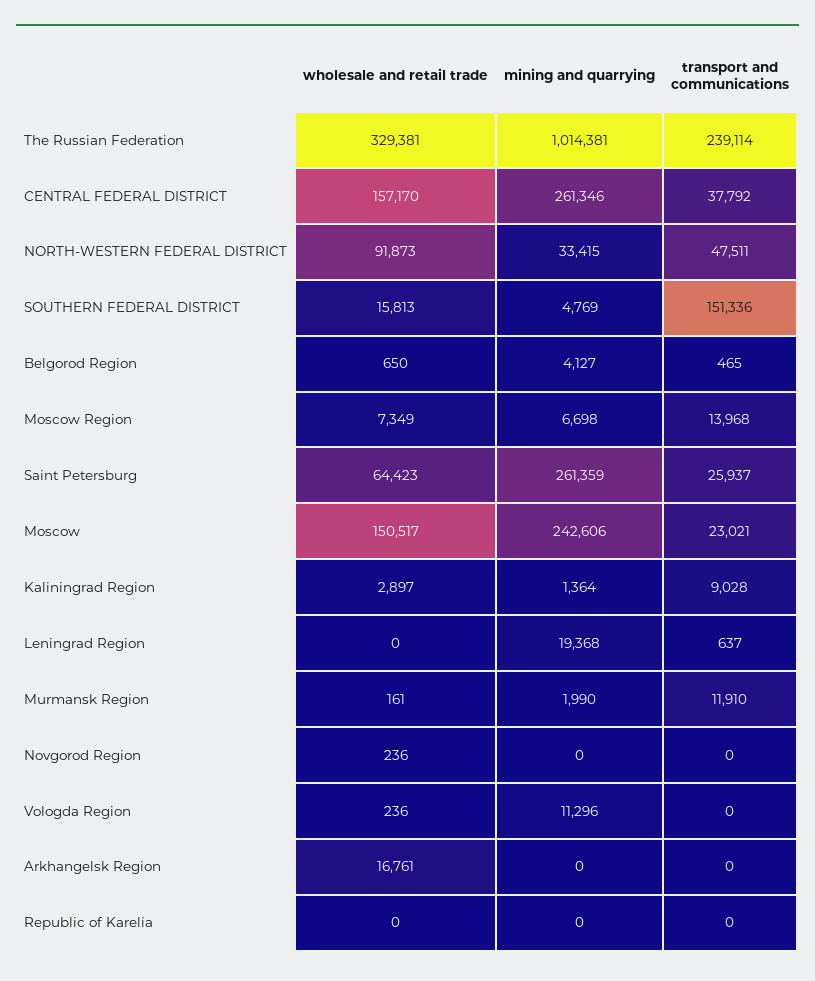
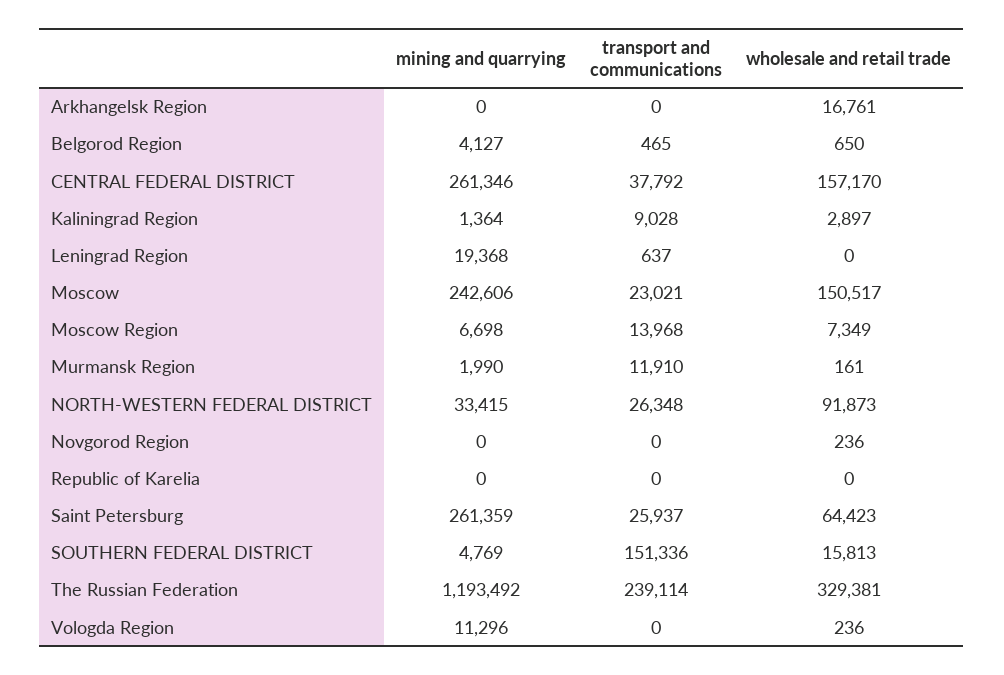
mining and quarrying, The Russian Federation: 1014381 -> 1193492
transport and communications, NORTH-WESTERN FEDERAL DISTRICT: 47511 -> 26348

